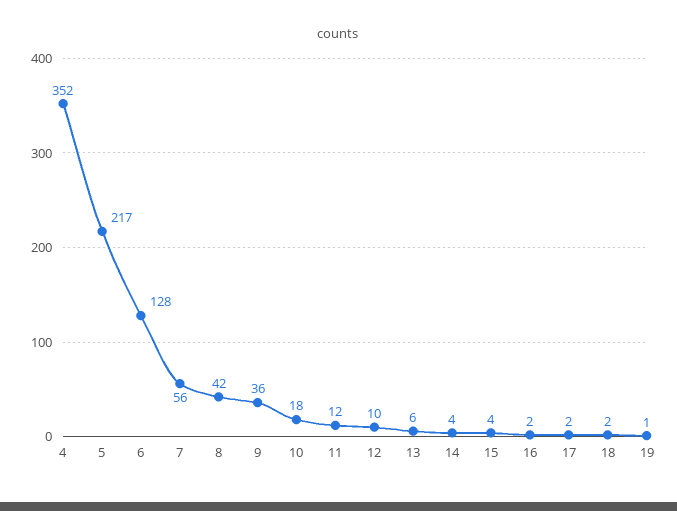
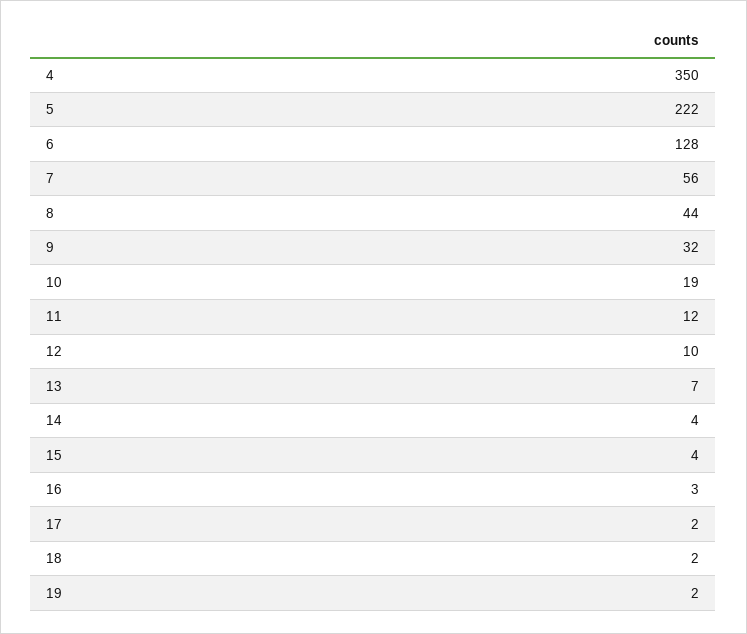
4: 352 -> 350
5: 217 -> 222
8: 42 -> 44
9: 36 -> 32
10: 18 -> 19
13: 6 -> 7
16: 2 -> 3
19: 1 -> 2

